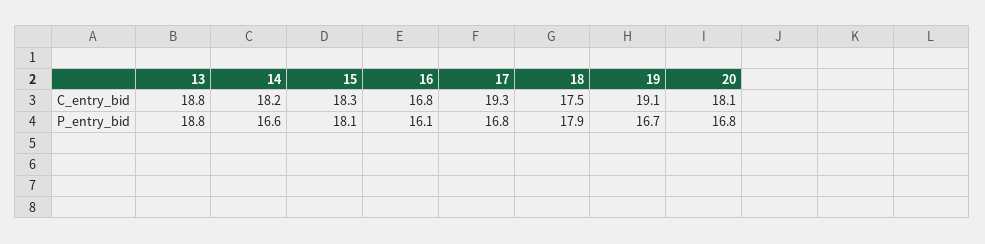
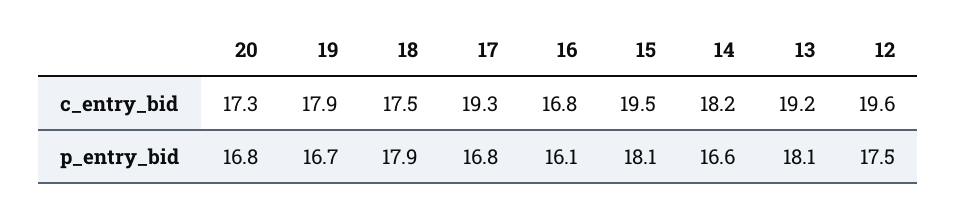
13, C_entry_bid: 18.8 -> 19.2
15, C_entry_bid: 18.3 -> 19.5
19, C_entry_bid: 19.1 -> 17.9
20, C_entry_bid: 18.1 -> 17.3
13, P_entry_bid: 18.8 -> 18.1
12, C_entry_bid: none -> 19.6
12, P_entry_bid: none -> 17.5

